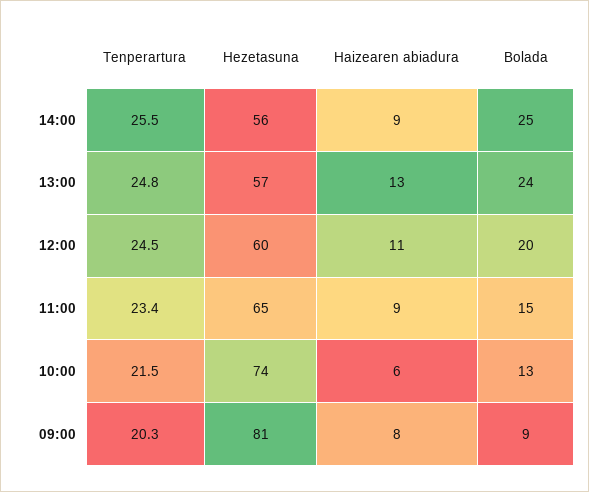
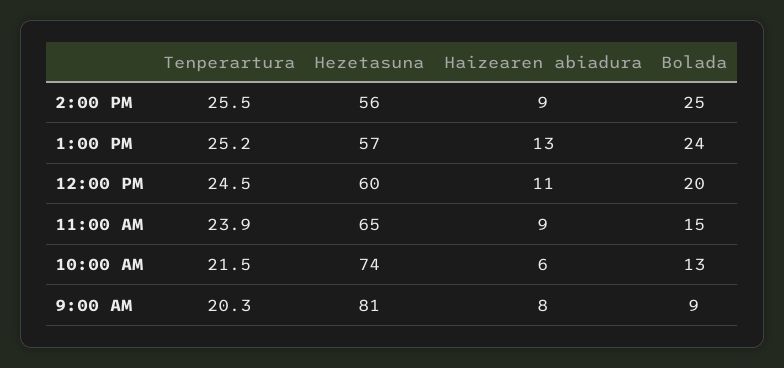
Tenperartura, 13:00: 24.8 -> 25.2
Tenperartura, 11:00: 23.4 -> 23.9

